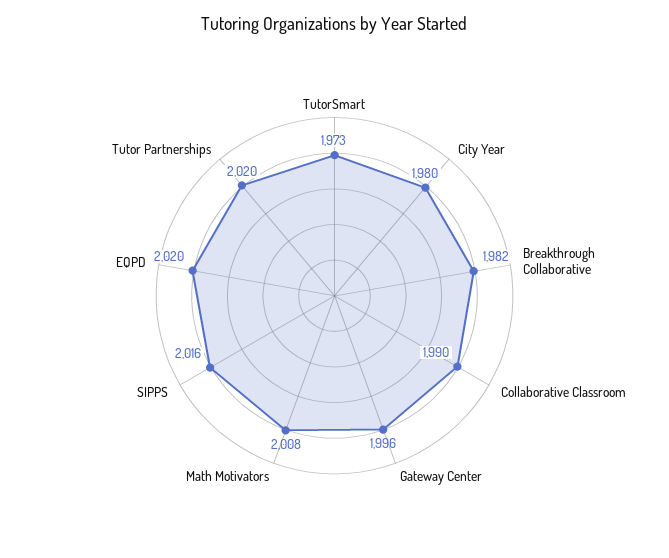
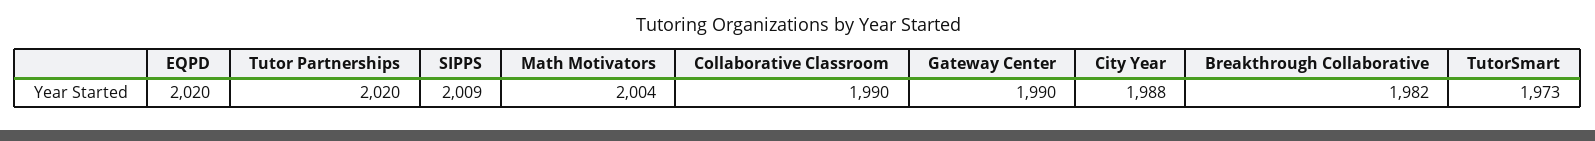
City Year: 1980 -> 1988
Gateway Center: 1996 -> 1990
Math Motivators: 2008 -> 2004
SIPPS: 2016 -> 2009

